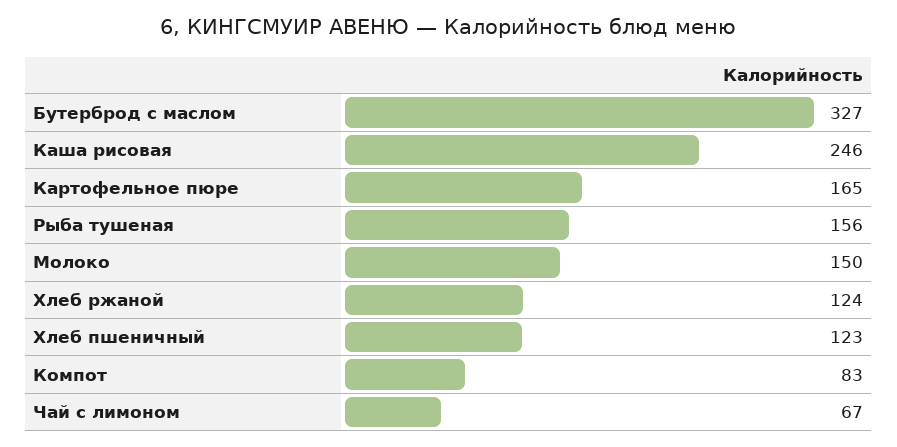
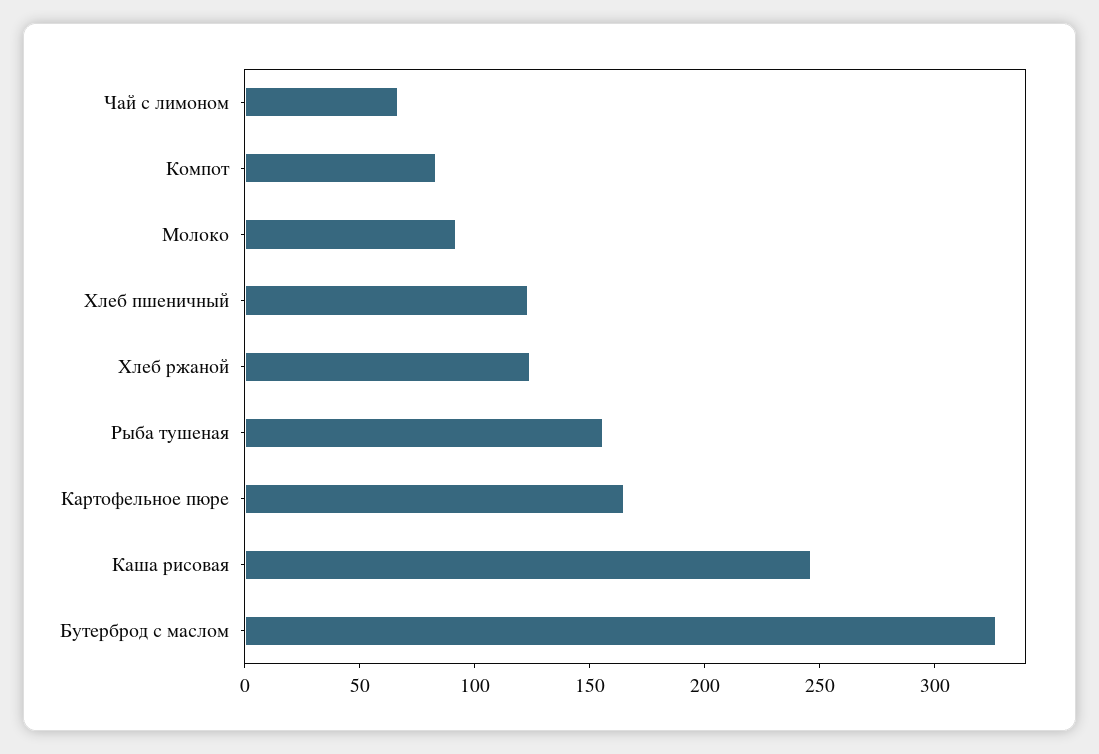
Молоко: 150 -> 90

